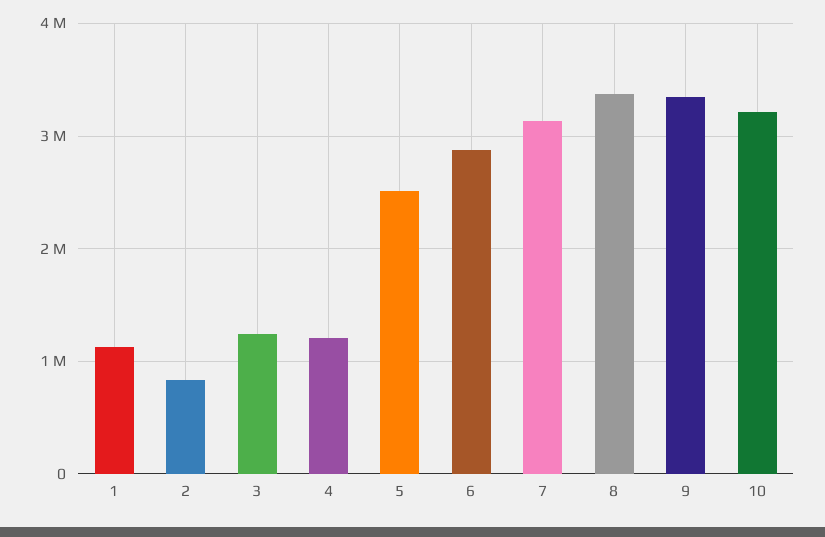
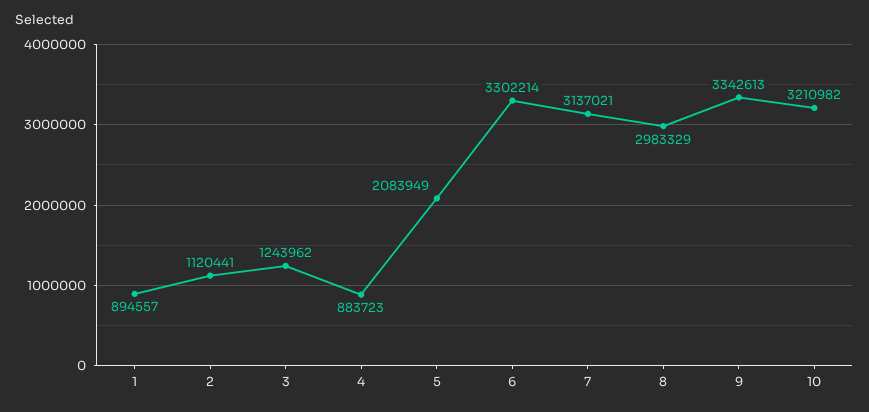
1: 1100000 -> 894557
2: 800000 -> 1120441
4: 1200000 -> 883723
5: 2500000 -> 2083949
6: 2900000 -> 3302214
8: 3400000 -> 2983329

